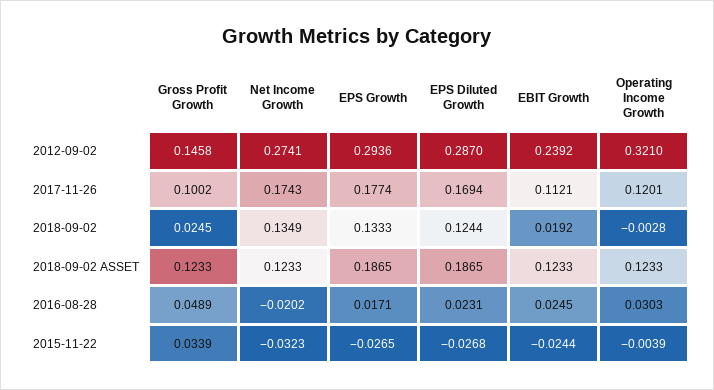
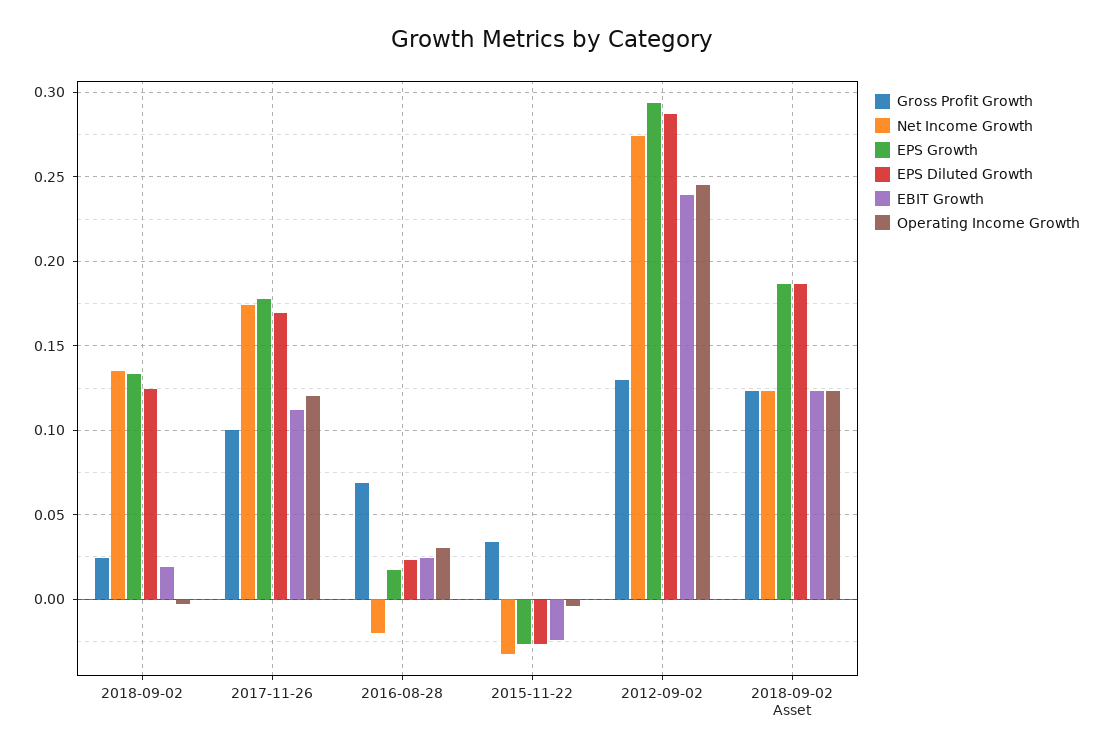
Gross Profit Growth, 2012-09-02: 0.1458 -> 0.13
Operating Income Growth, 2012-09-02: 0.321 -> 0.245
Gross Profit Growth, 2016-08-28: 0.0489 -> 0.07

